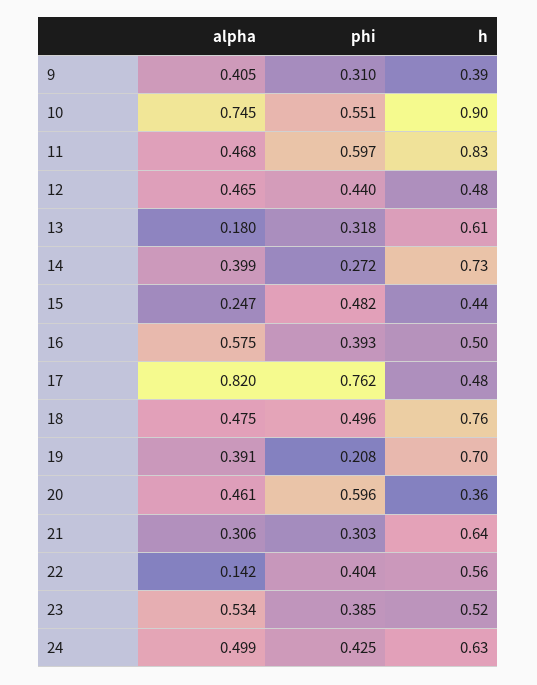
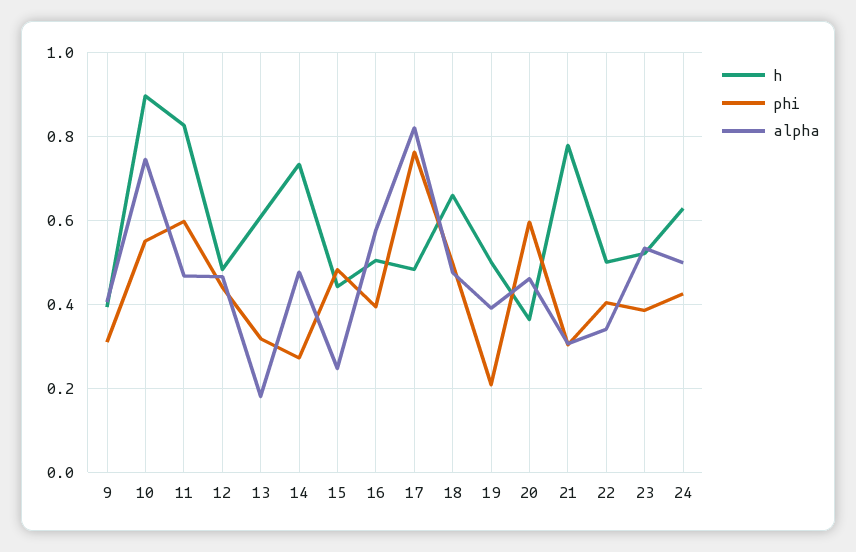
alpha, 14: 0.399 -> 0.48
h, 18: 0.76 -> 0.66
h, 19: 0.7 -> 0.5
h, 21: 0.64 -> 0.78
alpha, 22: 0.142 -> 0.34
h, 22: 0.56 -> 0.5

